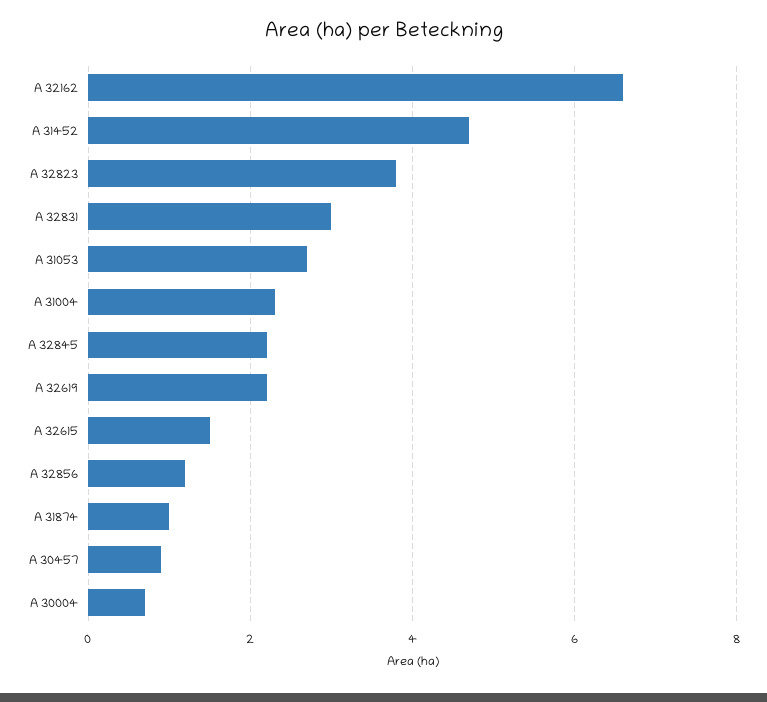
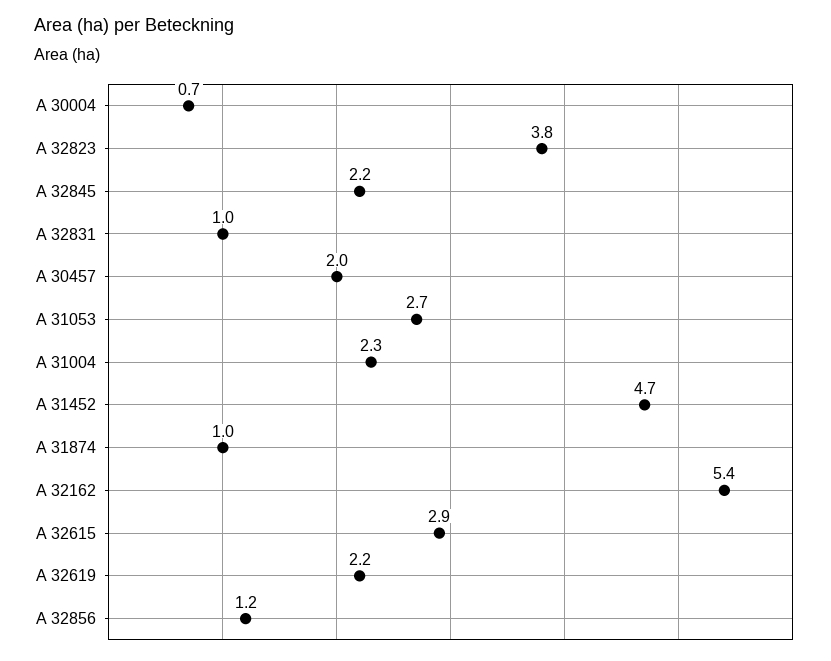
A 32162: 6.5 -> 5.4
A 32831: 3 -> 1
A 32615: 1.5 -> 2.9
A 30457: 1 -> 2

